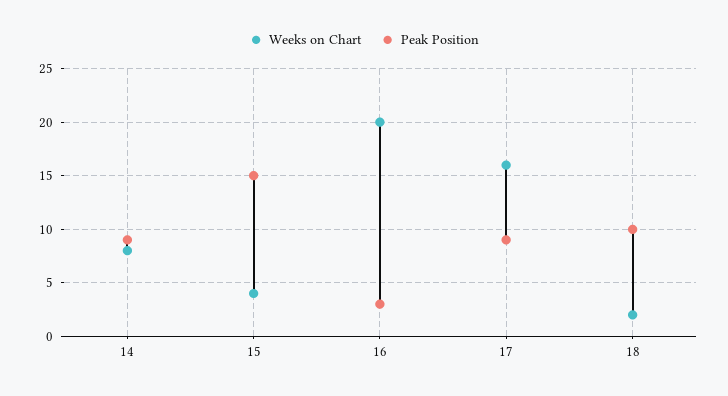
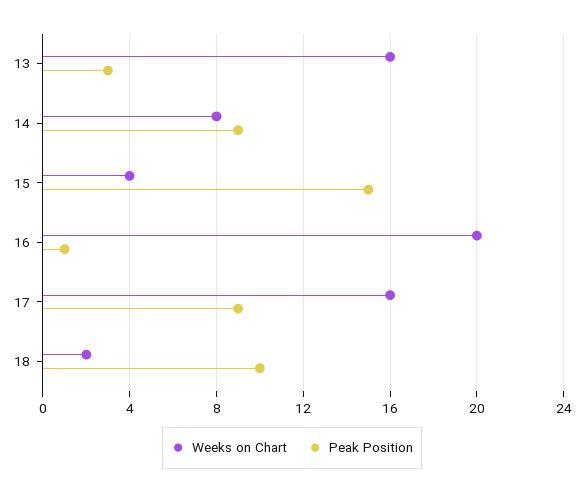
Peak Position, 16: 3 -> 1
Weeks on Chart, 13: none -> 16
Peak Position, 13: none -> 3

